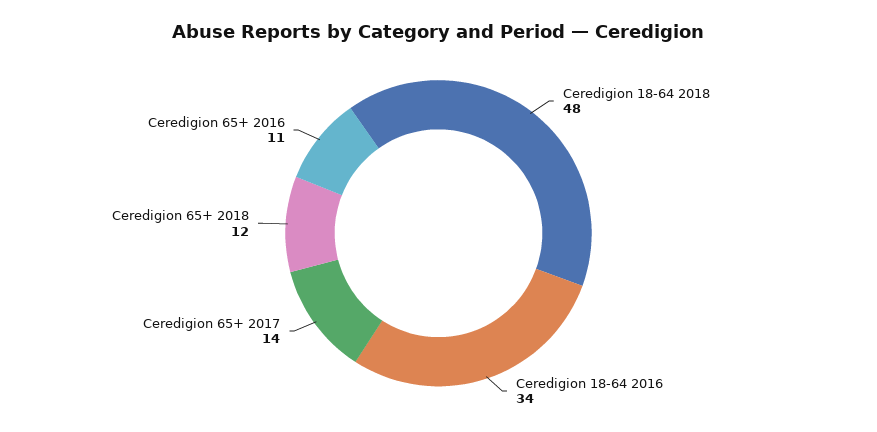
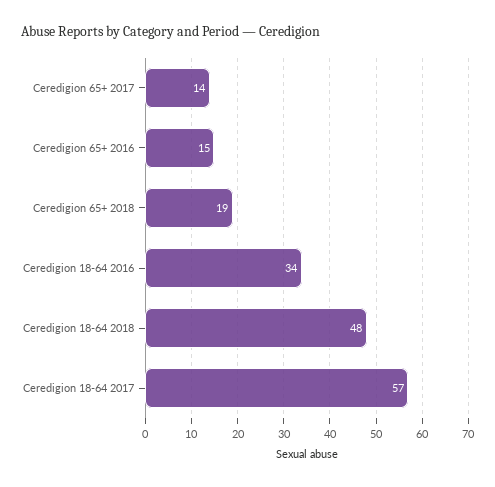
Ceredigion 65+ 2018: 12 -> 19
Ceredigion 65+ 2016: 11 -> 15
Ceredigion 18-64 2017: none -> 57

